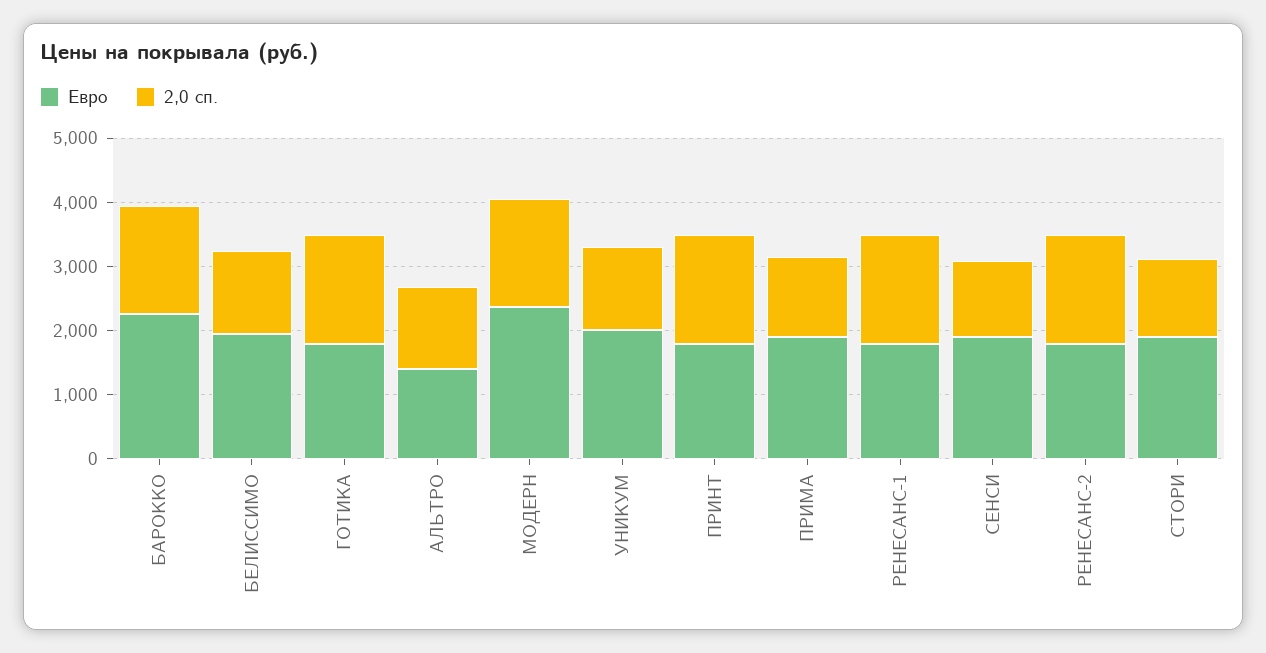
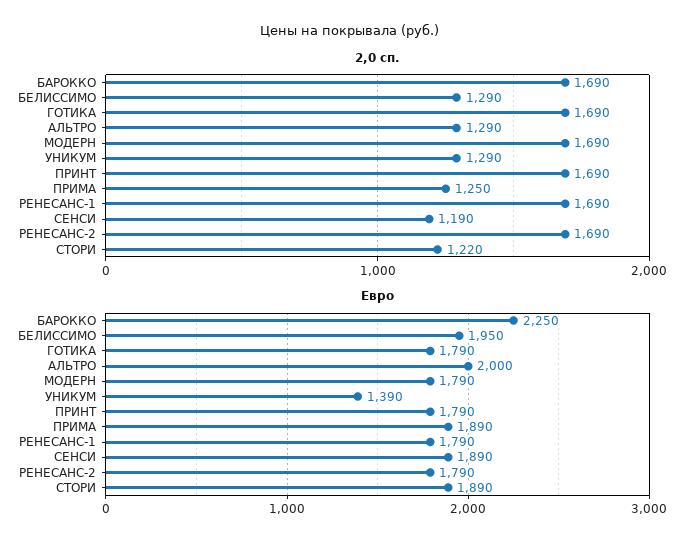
Евро, АЛЬТРО: 1400 -> 2000
Евро, МОДЕРН: 2400 -> 1790
Евро, УНИКУМ: 2000 -> 1390

